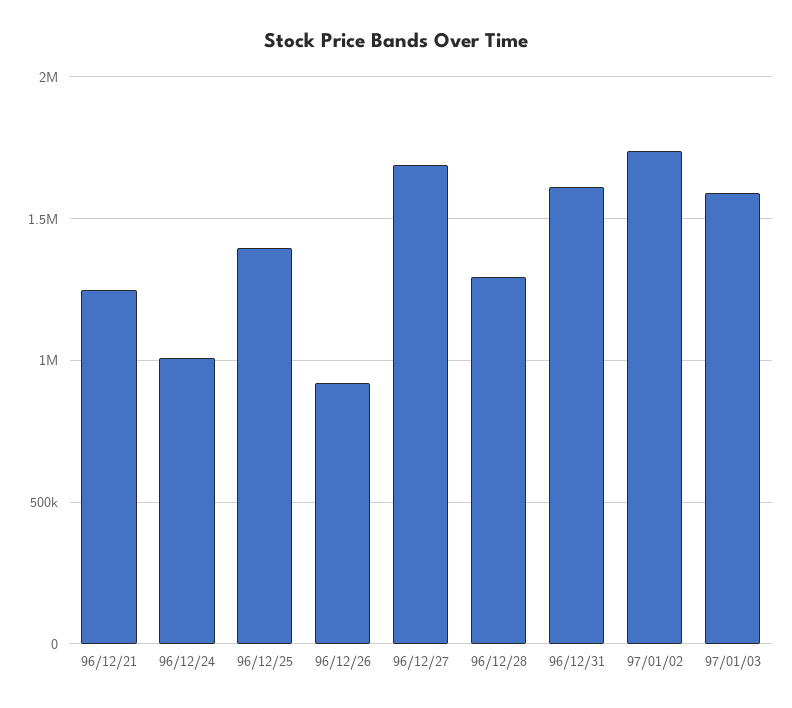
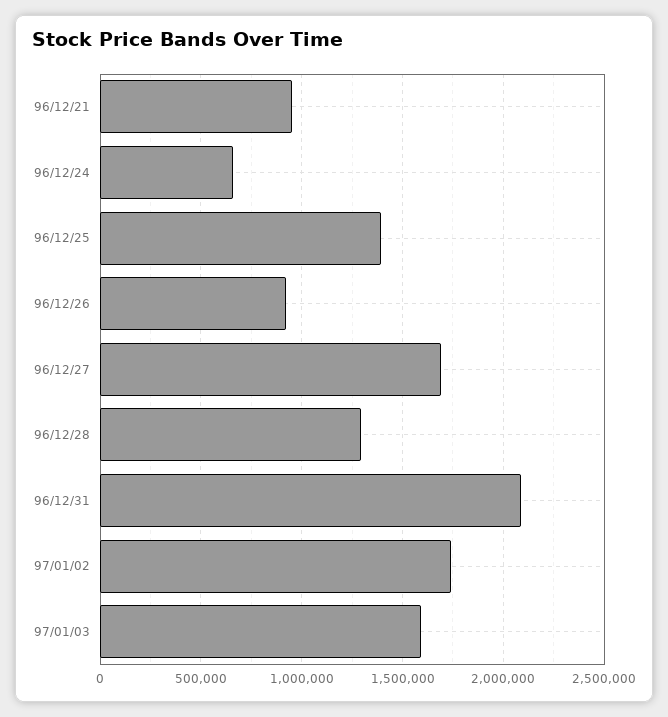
96/12/21: 1250000 -> 950000
96/12/24: 1000000 -> 650000
96/12/31: 1600000 -> 2100000

